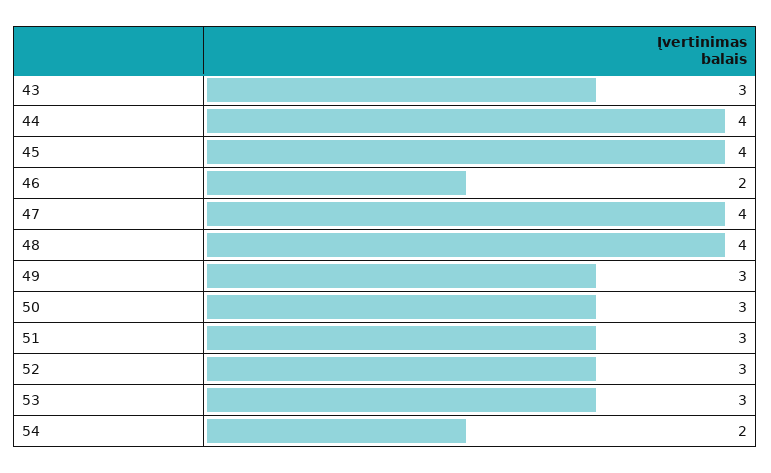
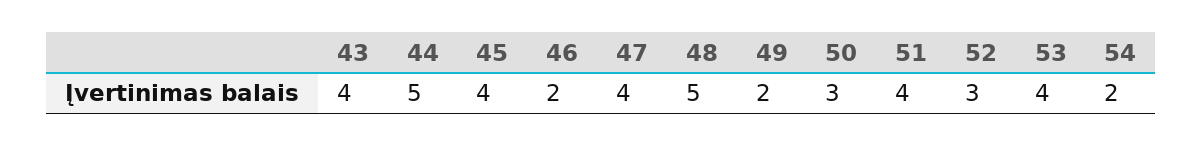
43: 3 -> 4
44: 4 -> 5
48: 4 -> 5
49: 3 -> 2
51: 3 -> 4
53: 3 -> 4

